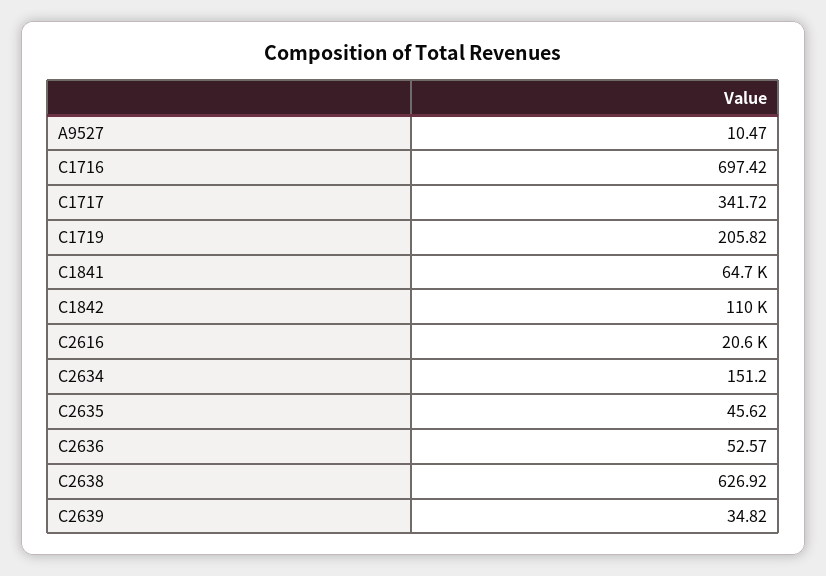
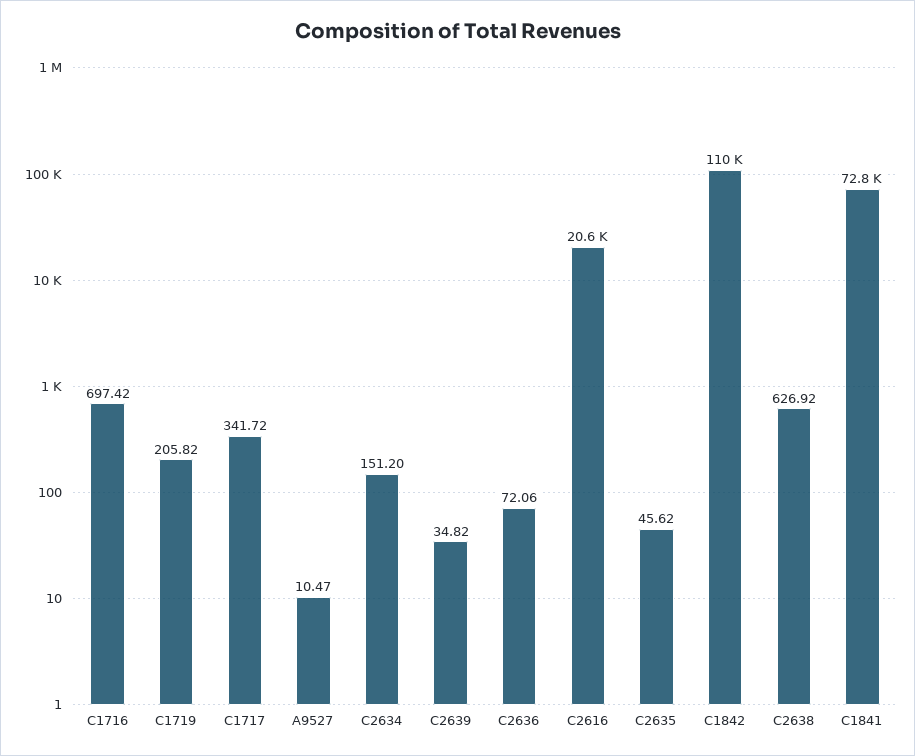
C1841: 64700 -> 72800
C2636: 52.57 -> 72.06

